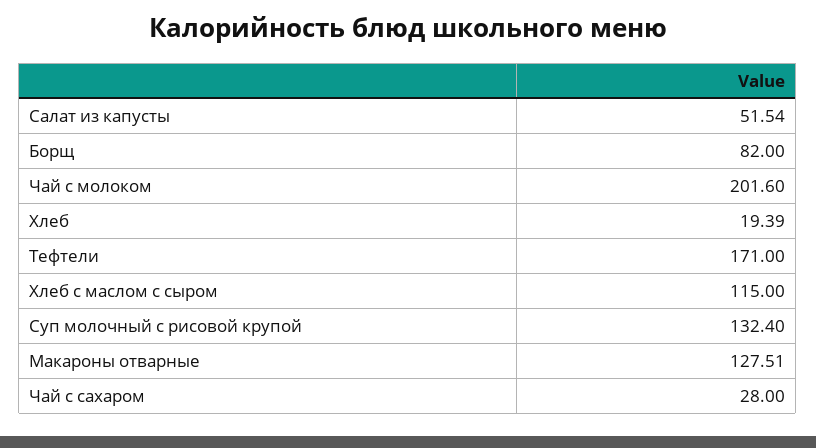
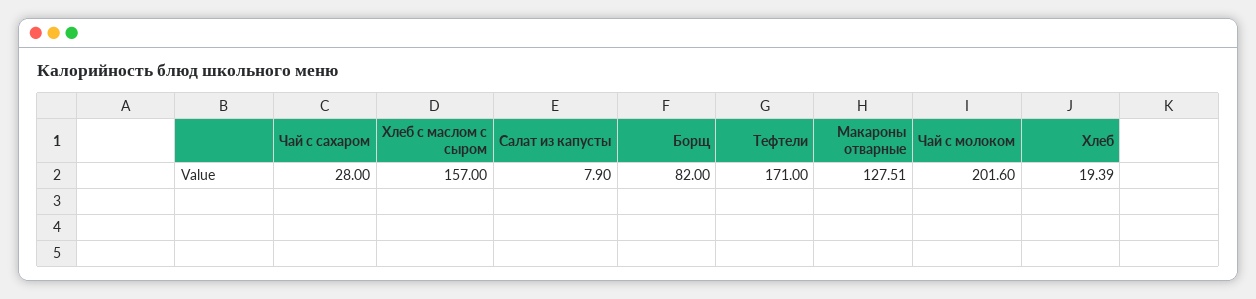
Салат из капусты: 51.54 -> 7.9
Хлеб с маслом с сыром: 115 -> 157
Суп молочный с рисовой крупой: 132.4 -> none

